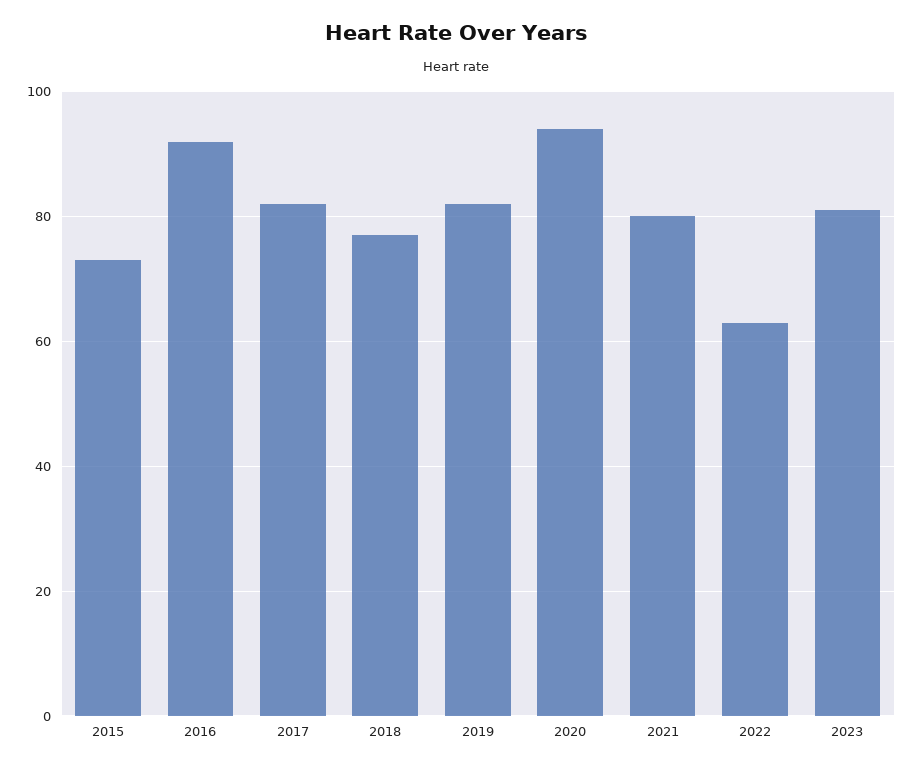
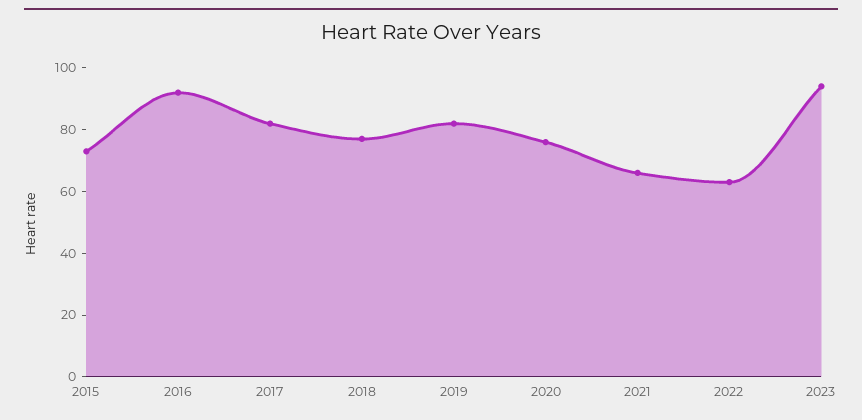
2020: 95 -> 75
2021: 80 -> 65
2023: 80 -> 95

